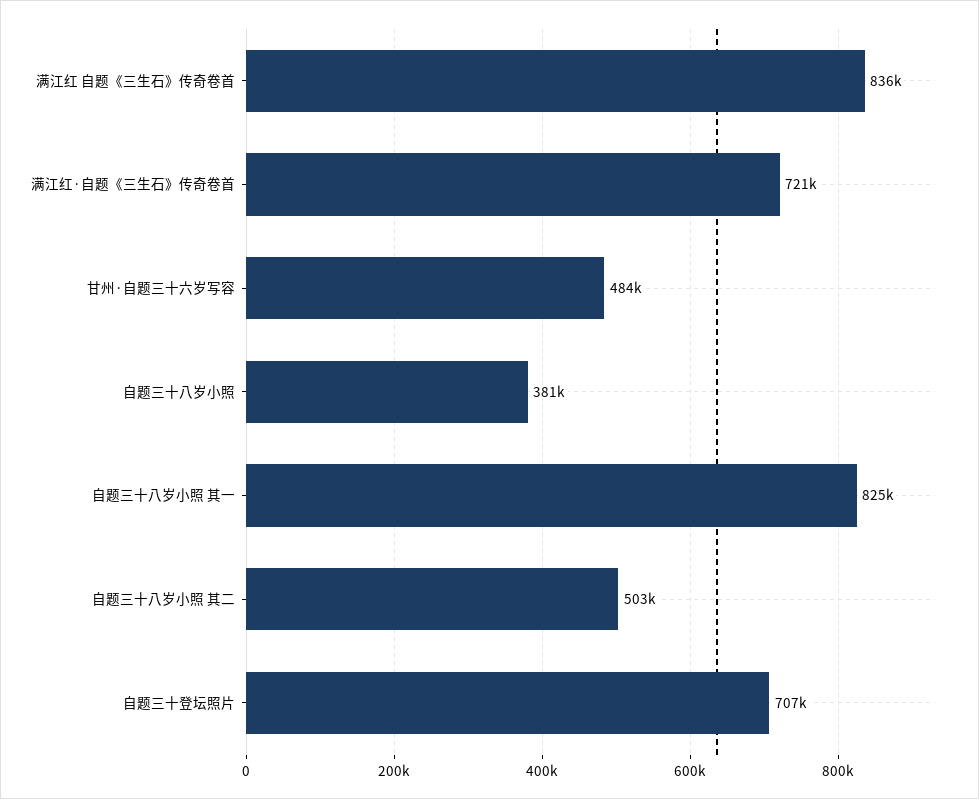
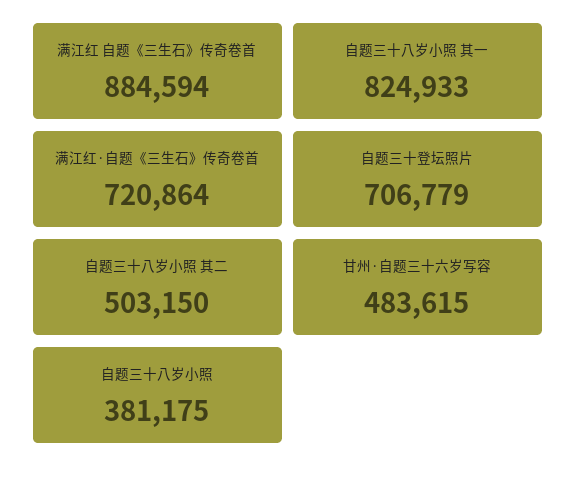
满江红 自题《三生石》传奇卷首: 836000 -> 884594

